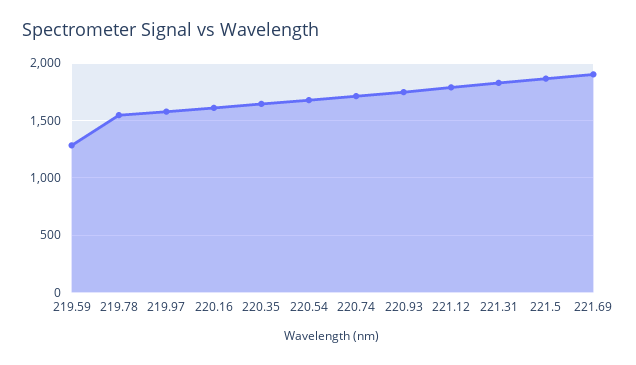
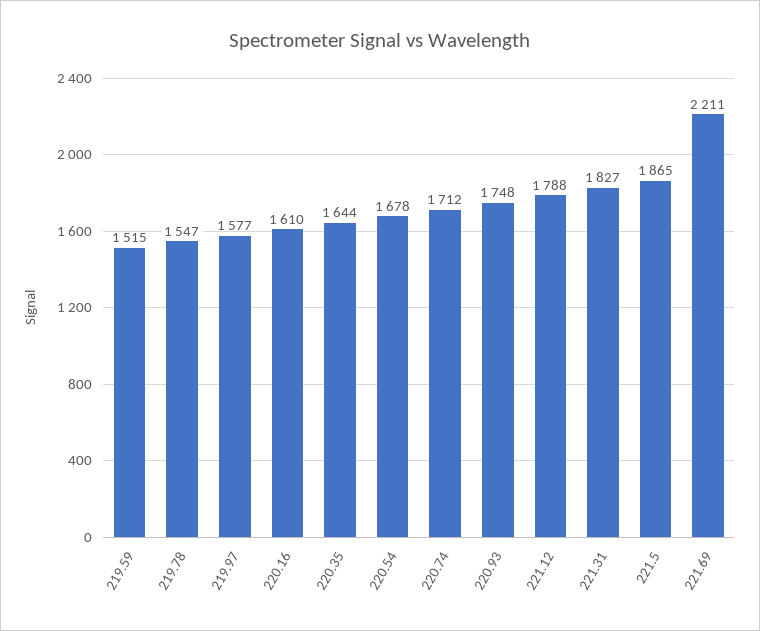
219.59: 1300 -> 1515
221.69: 1900 -> 2211

